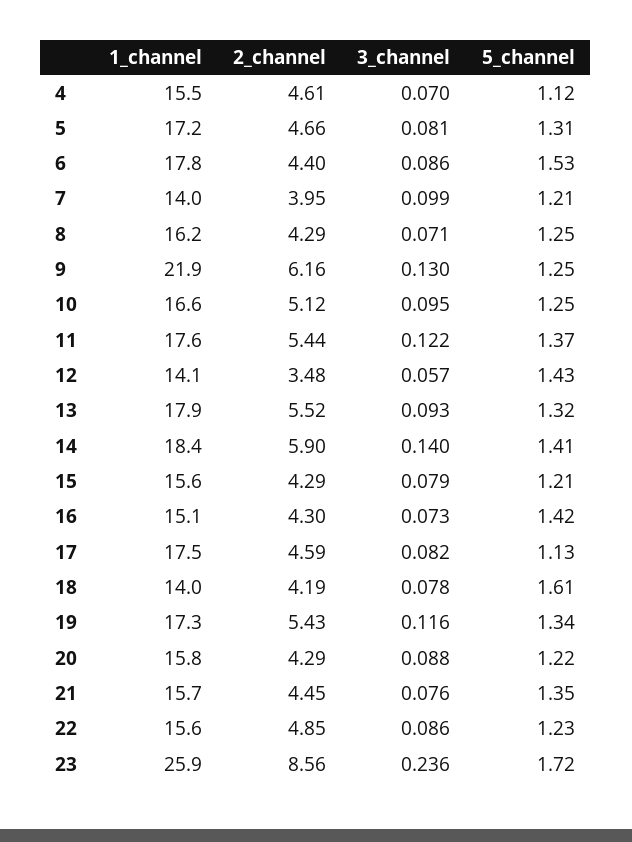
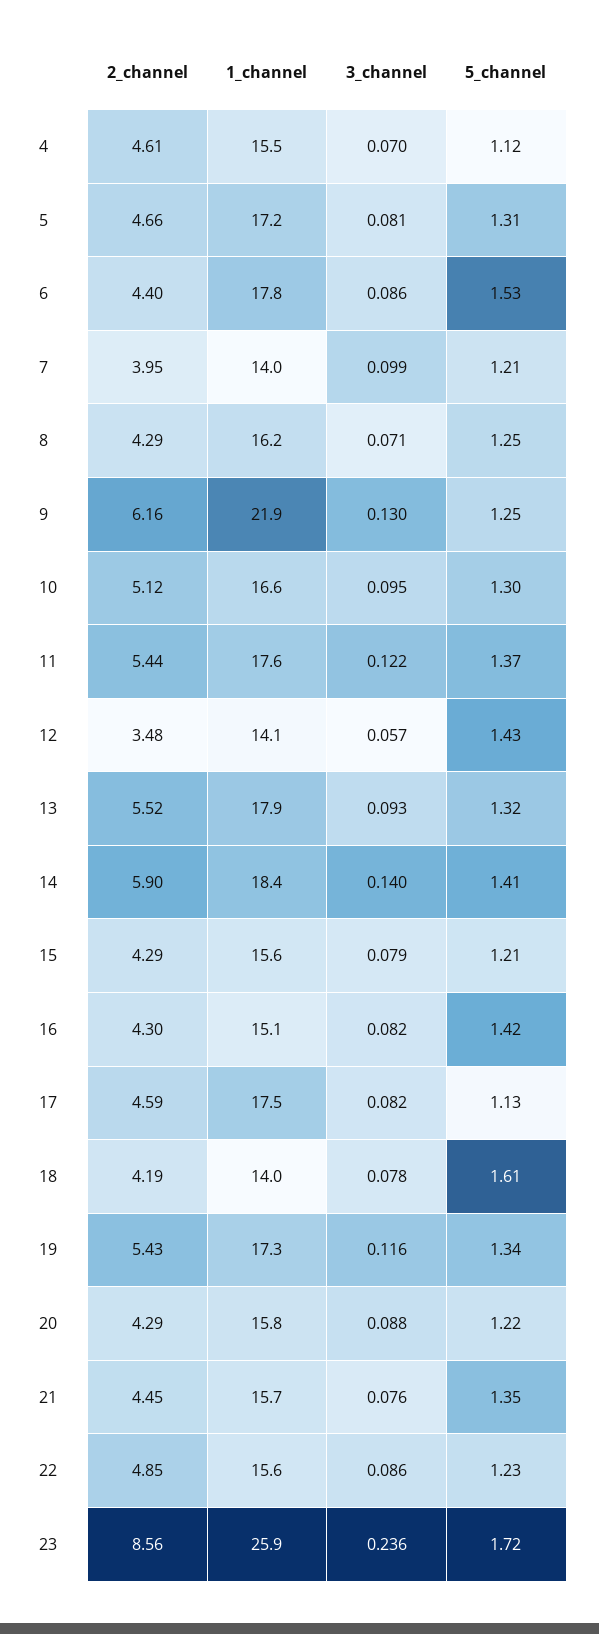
5_channel, 10: 1.25 -> 1.3
3_channel, 16: 0.073 -> 0.082

